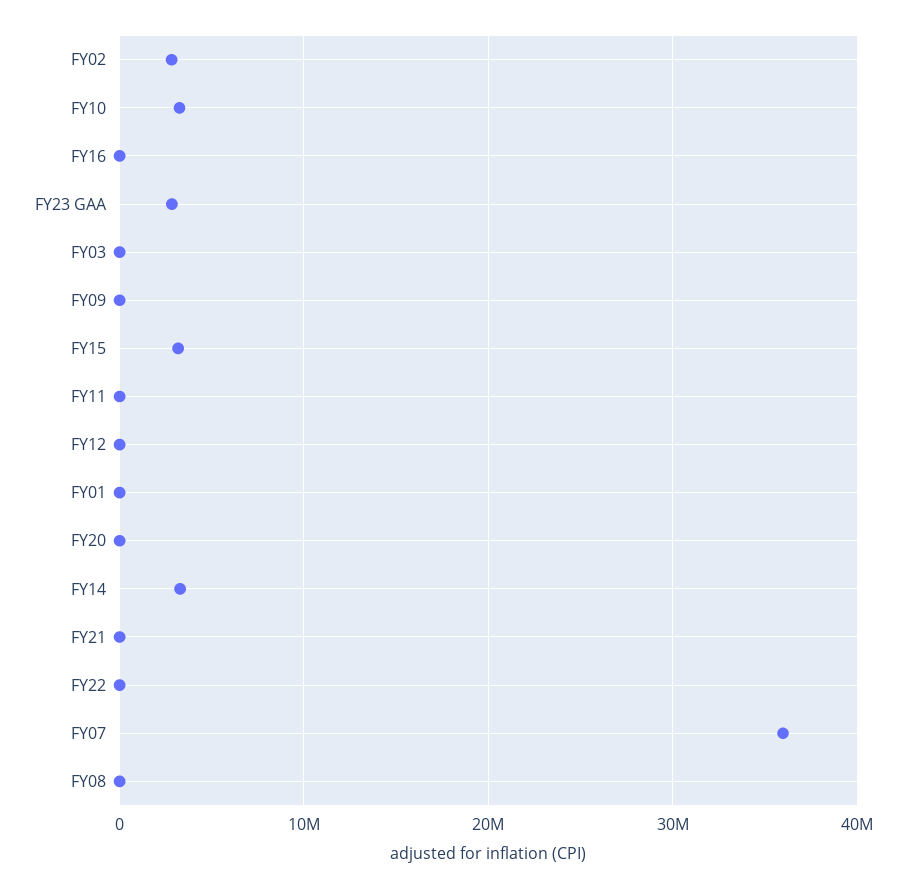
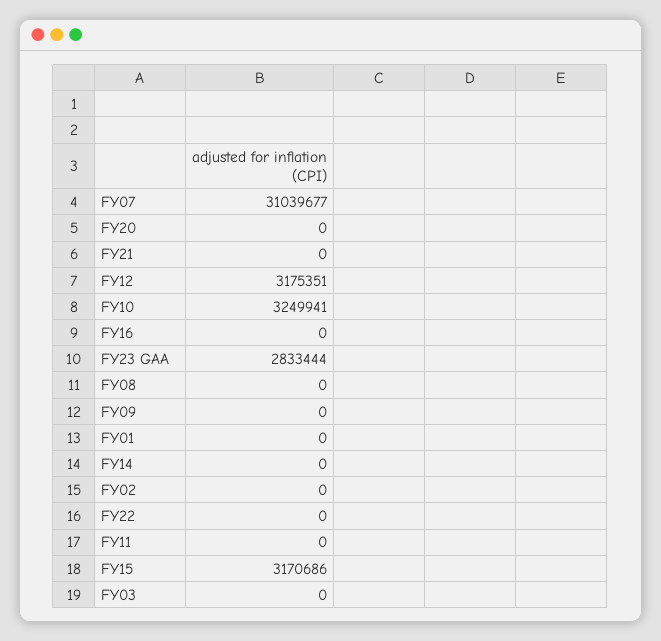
FY02: 3000000 -> 0
FY12: 0 -> 3175351
FY14: 3000000 -> 0
FY07: 36000000 -> 31039677

